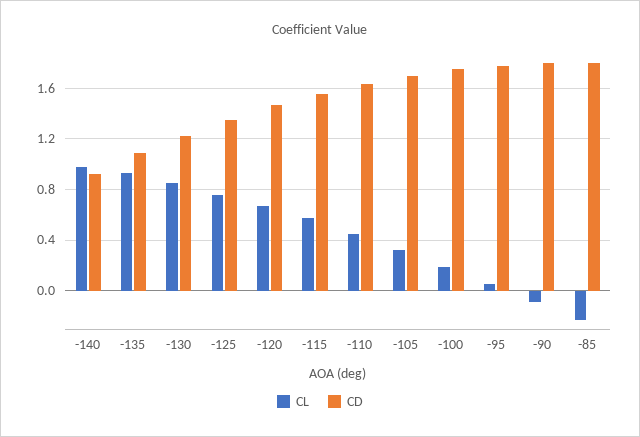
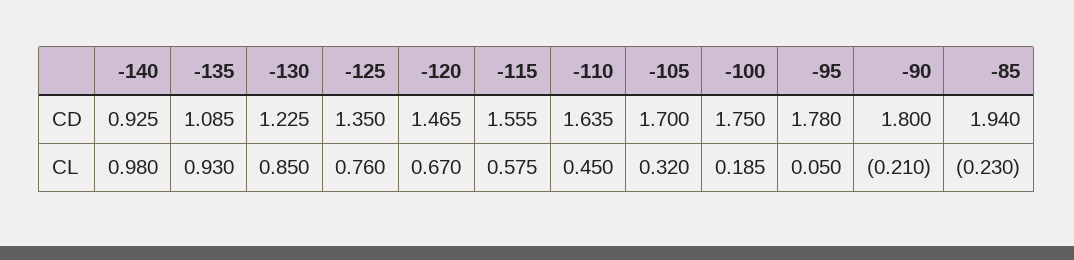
CL, -90: -0.1 -> -0.21
CD, -85: 1.8 -> 1.94

